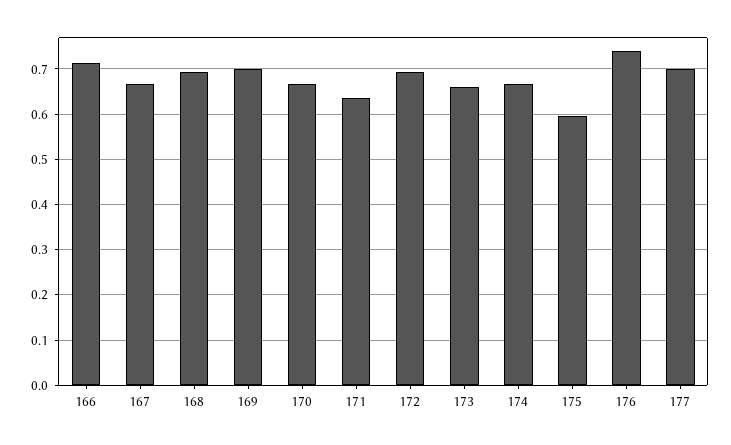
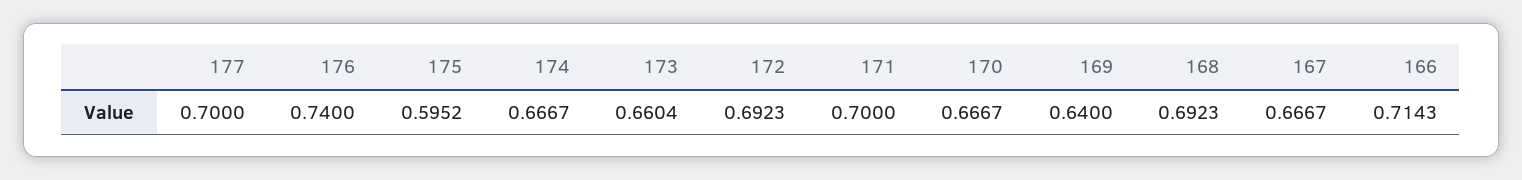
169: 0.7 -> 0.64
171: 0.64 -> 0.7

